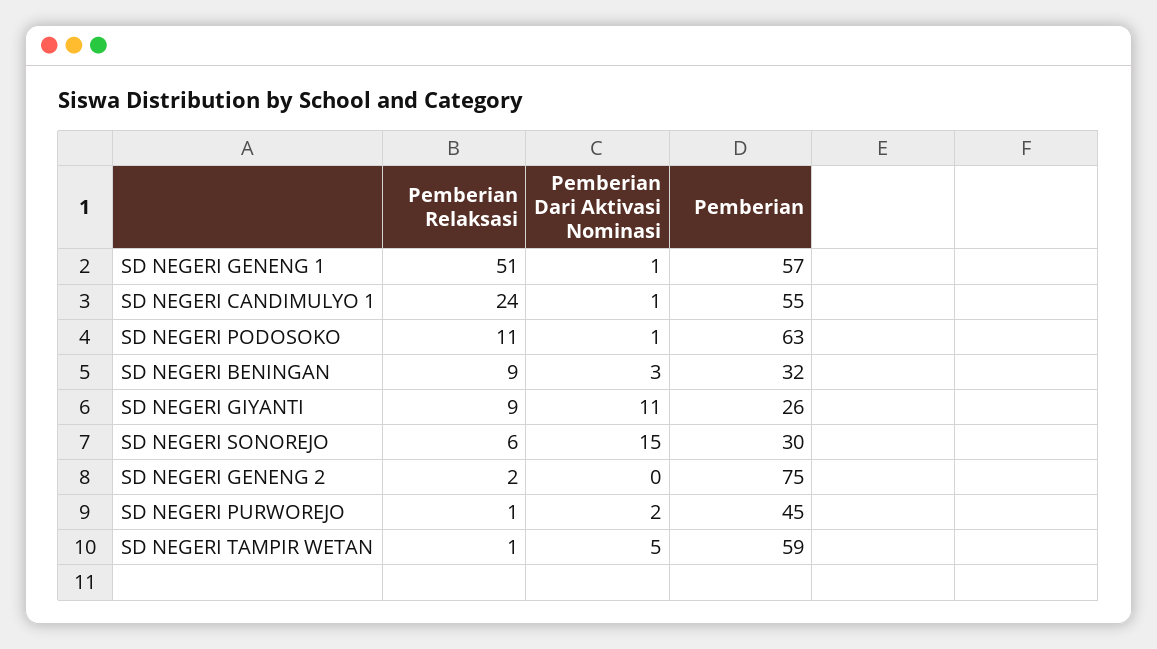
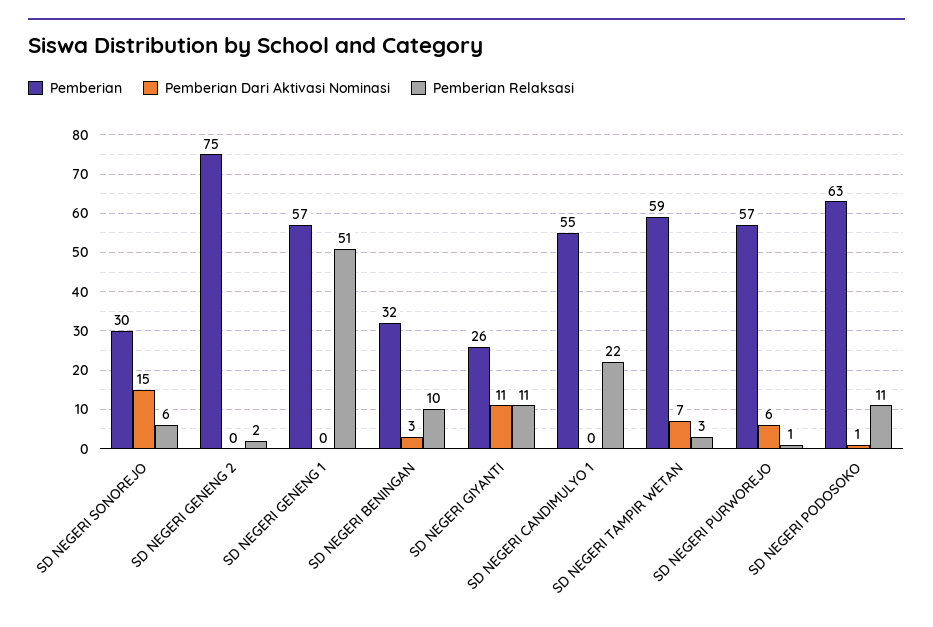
Pemberian Dari Aktivasi Nominasi, SD NEGERI GENENG 1: 1 -> 0
Pemberian Relaksasi, SD NEGERI CANDIMULYO 1: 24 -> 22
Pemberian Dari Aktivasi Nominasi, SD NEGERI CANDIMULYO 1: 1 -> 0
Pemberian Relaksasi, SD NEGERI BENINGAN: 9 -> 10
Pemberian Relaksasi, SD NEGERI GIYANTI: 9 -> 11
Pemberian Dari Aktivasi Nominasi, SD NEGERI PURWOREJO: 2 -> 6
Pemberian, SD NEGERI PURWOREJO: 45 -> 57
Pemberian Relaksasi, SD NEGERI TAMPIR WETAN: 1 -> 3
Pemberian Dari Aktivasi Nominasi, SD NEGERI TAMPIR WETAN: 5 -> 7

